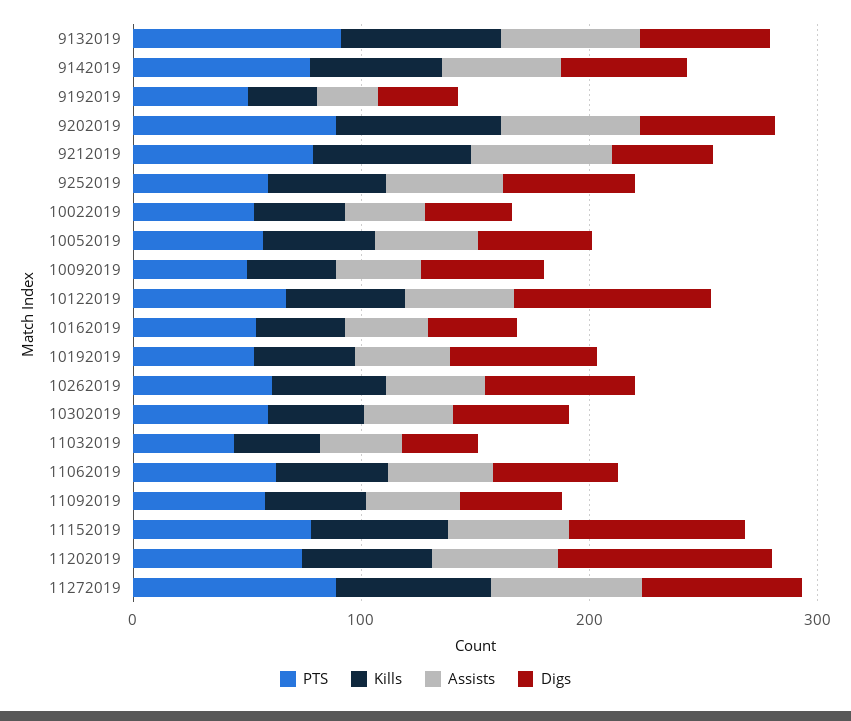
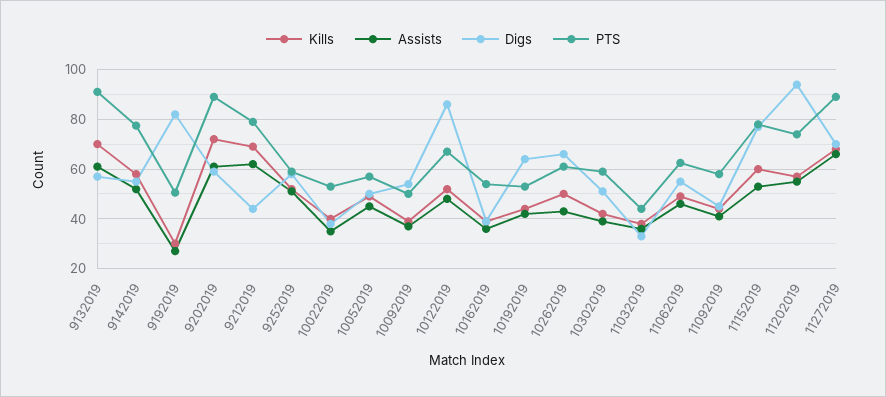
Digs, 9192019: 40 -> 82.5

